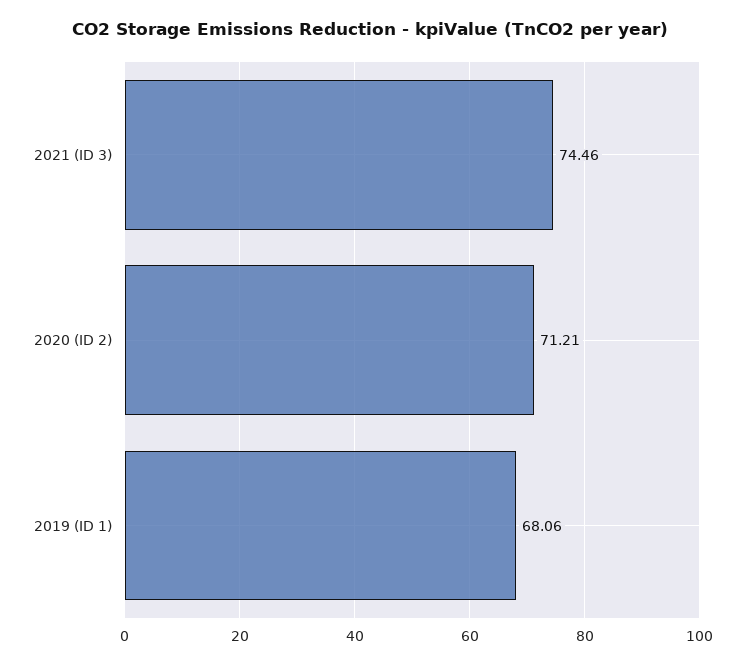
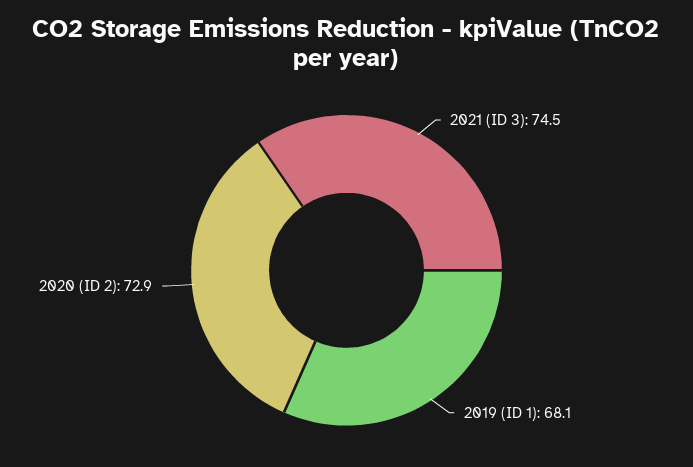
2020 (ID 2): 71.21 -> 72.9

